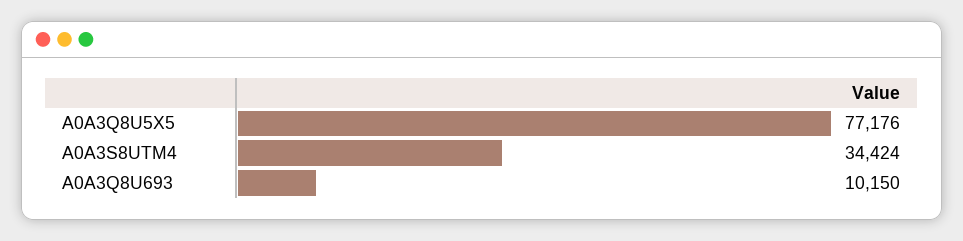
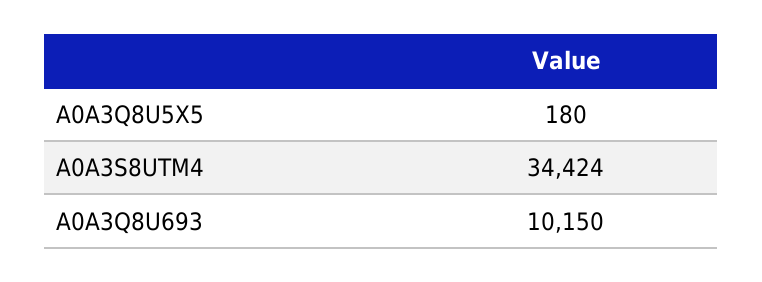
A0A3Q8U5X5: 77176 -> 180

